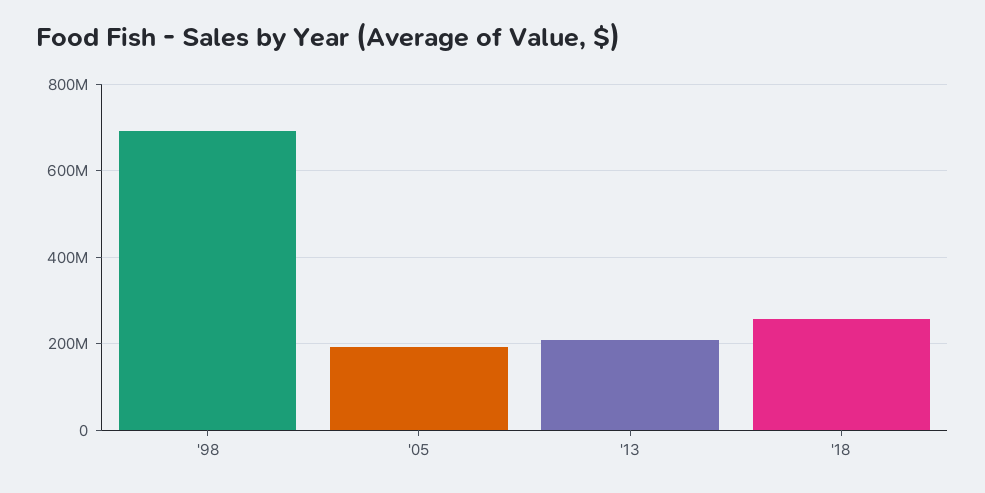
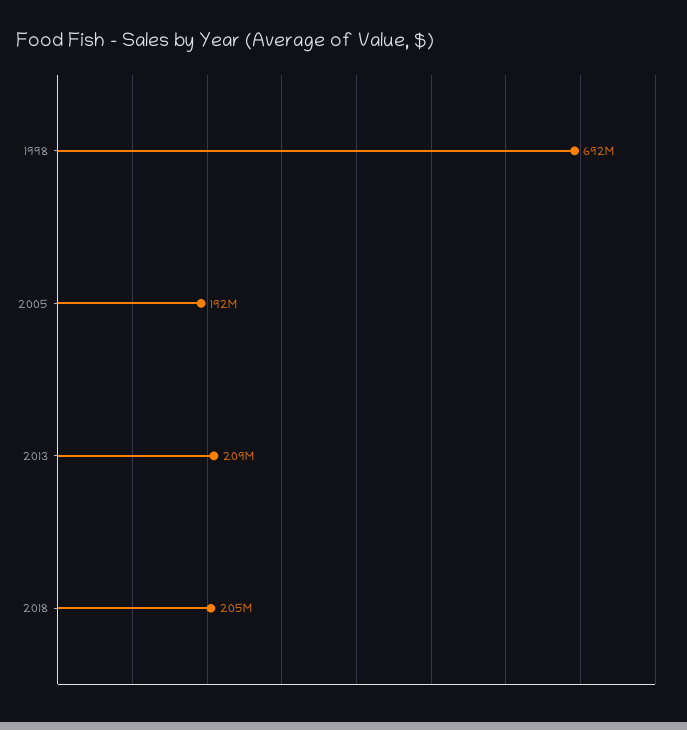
'18: 260000000 -> 205000000

